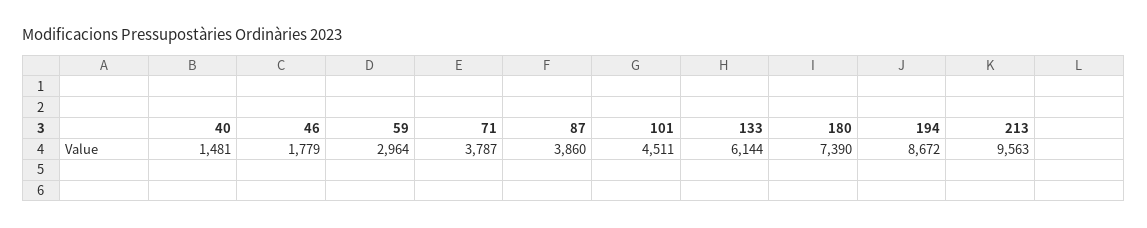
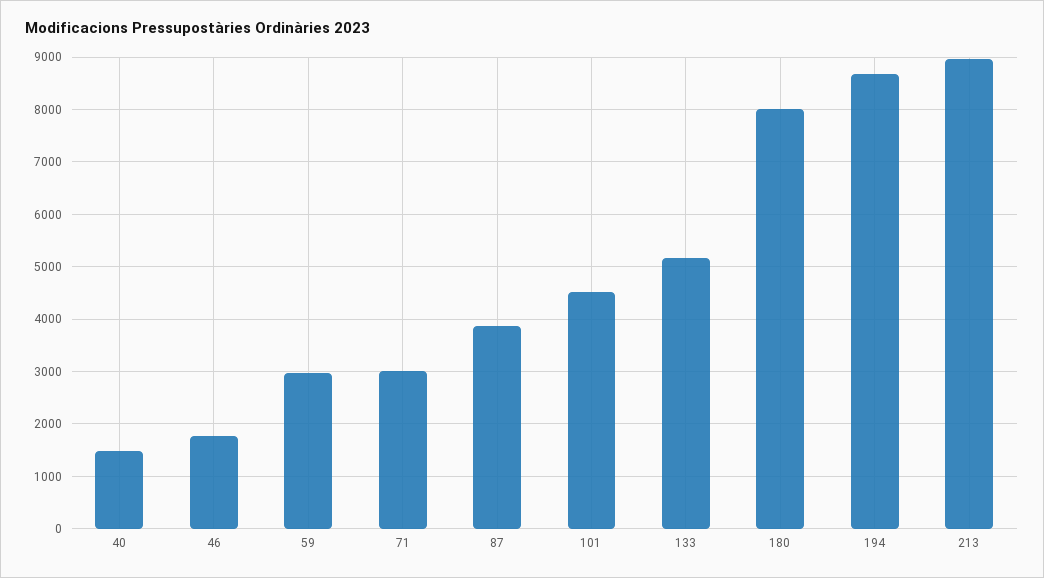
71: 3787 -> 3000
133: 6144 -> 5200
180: 7390 -> 8000
213: 9563 -> 9000

